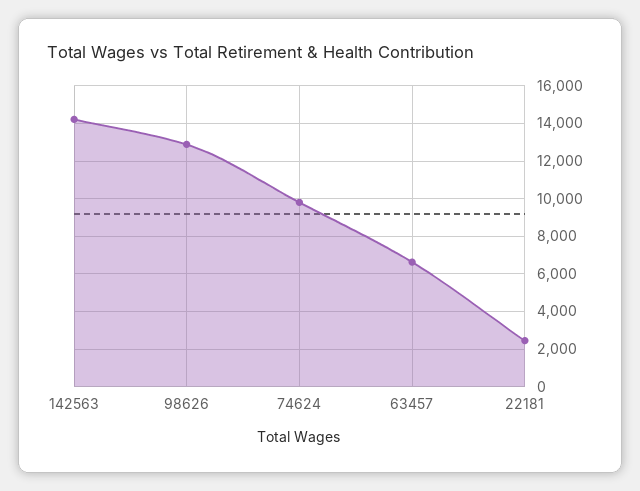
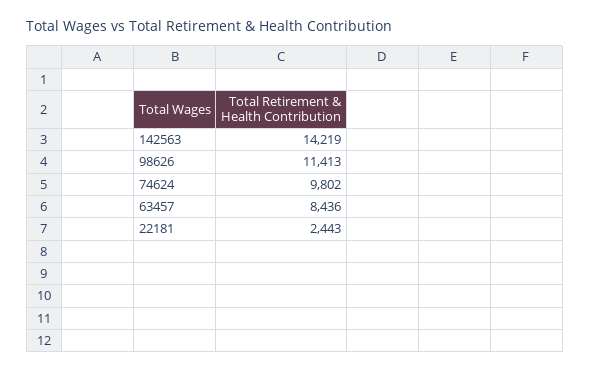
98626: 13000 -> 11413
63457: 6500 -> 8436

